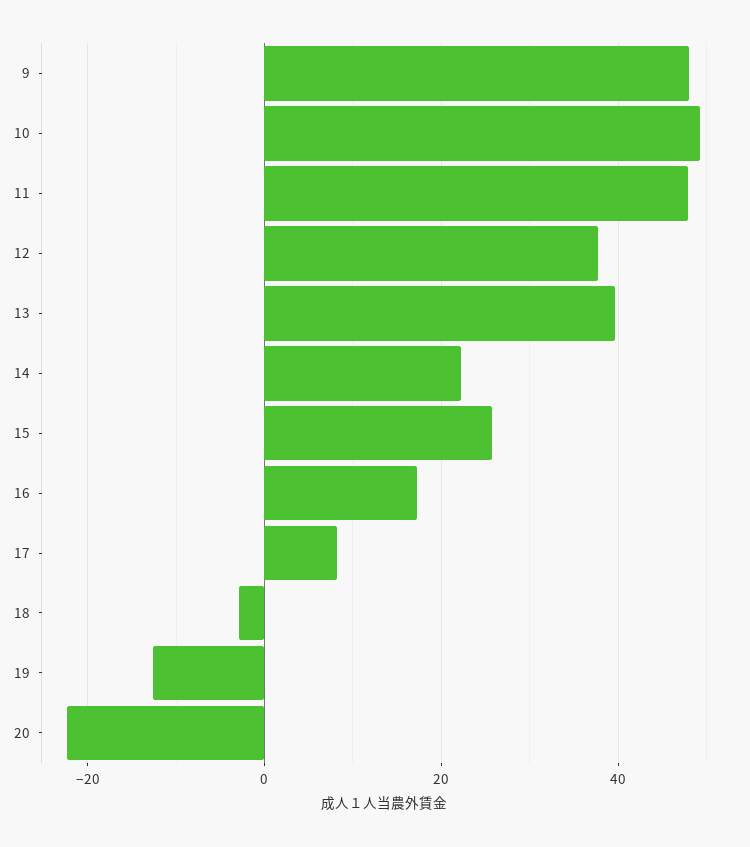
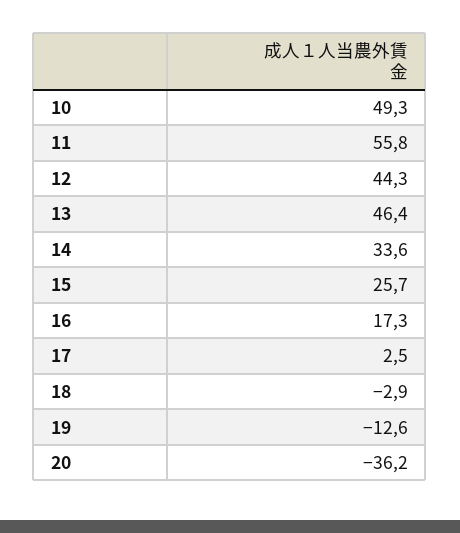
9: 48 -> none
11: 48 -> 55.8
12: 38 -> 44.3
13: 40 -> 46.4
14: 22 -> 33.6
17: 8 -> 2.5
20: -22 -> -36.2

